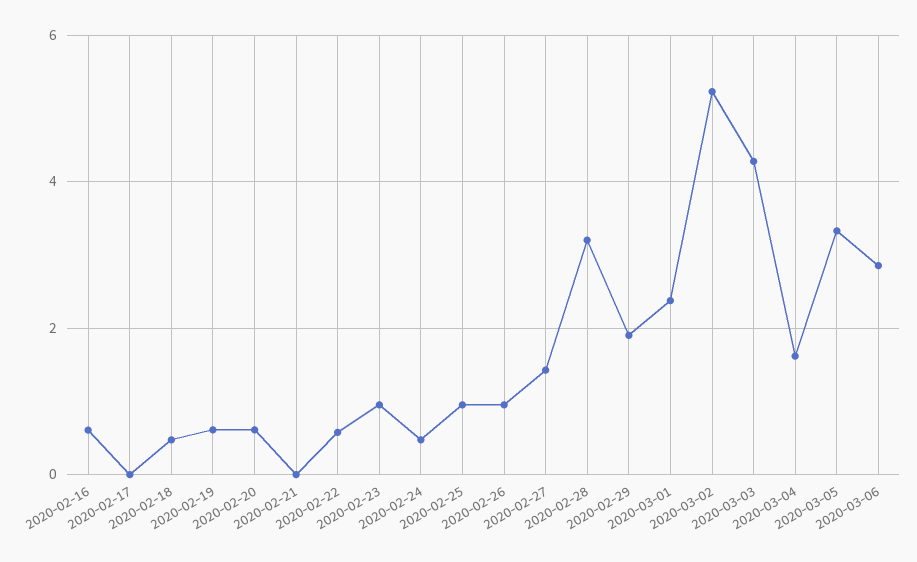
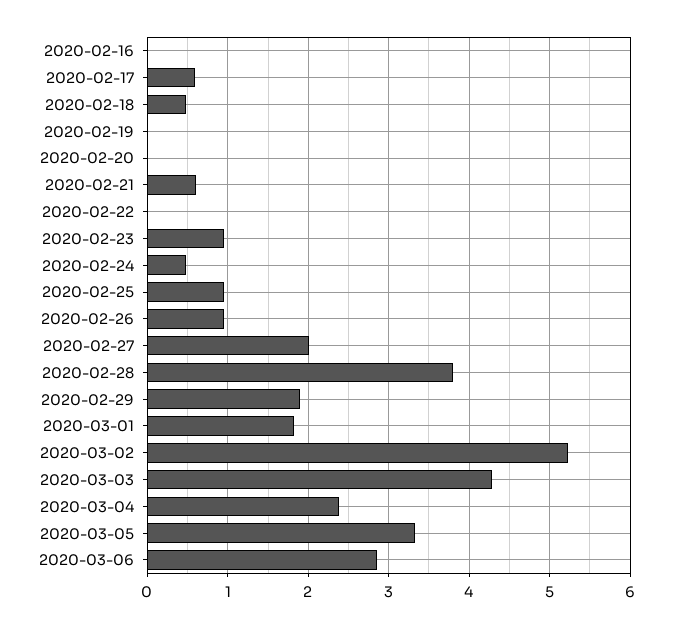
2020-02-16: 0.6 -> 0
2020-02-17: 0 -> 0.6
2020-02-19: 0.6 -> 0
2020-02-20: 0.6 -> 0
2020-02-21: 0 -> 0.6
2020-02-22: 0.6 -> 0
2020-02-27: 1.4 -> 2
2020-02-28: 3.2 -> 3.8
2020-03-01: 2.4 -> 1.8
2020-03-04: 1.6 -> 2.4

